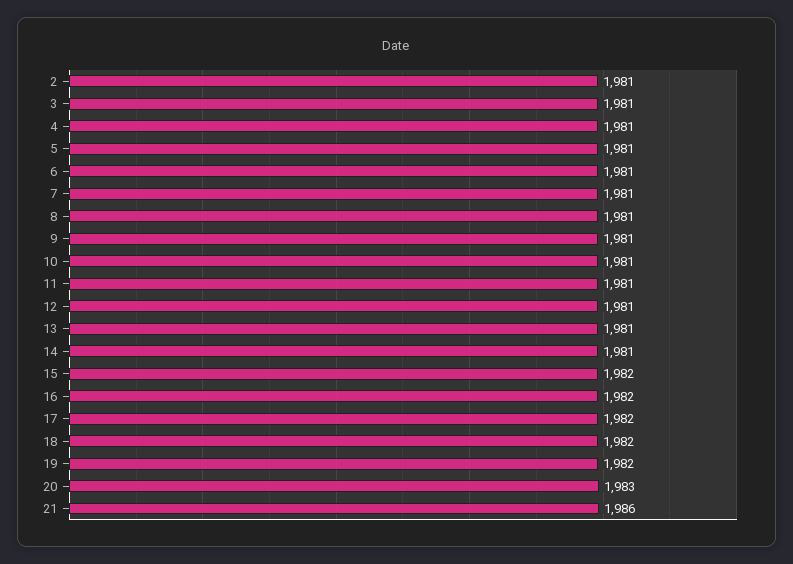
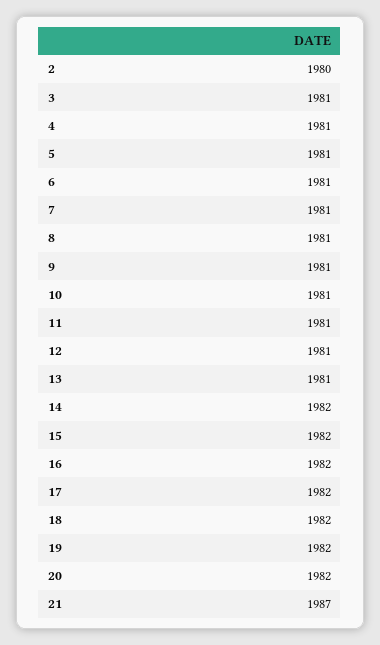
2: 1981 -> 1980
14: 1981 -> 1982
20: 1983 -> 1982
21: 1986 -> 1987

